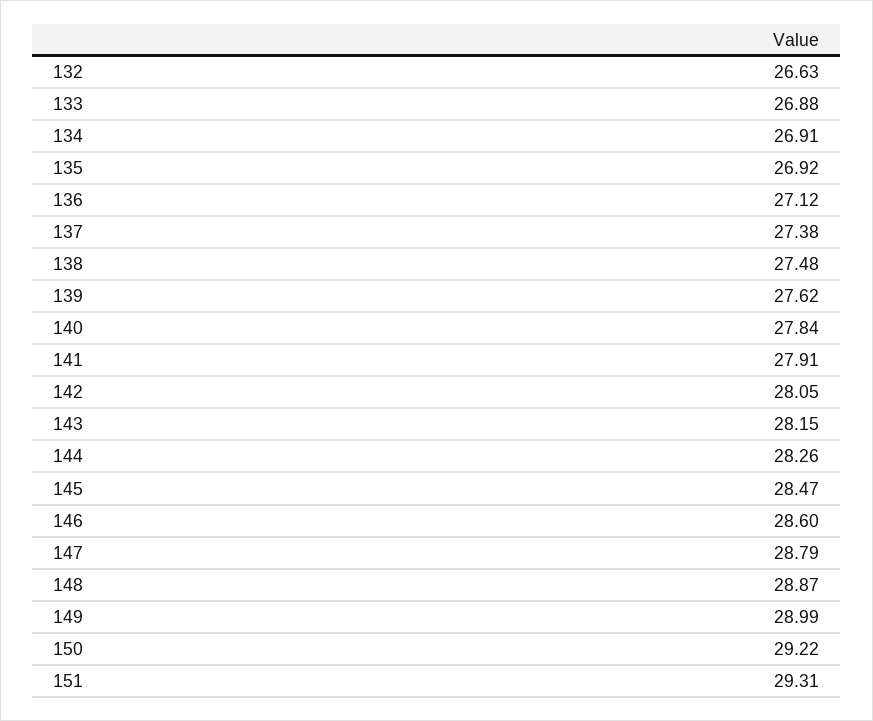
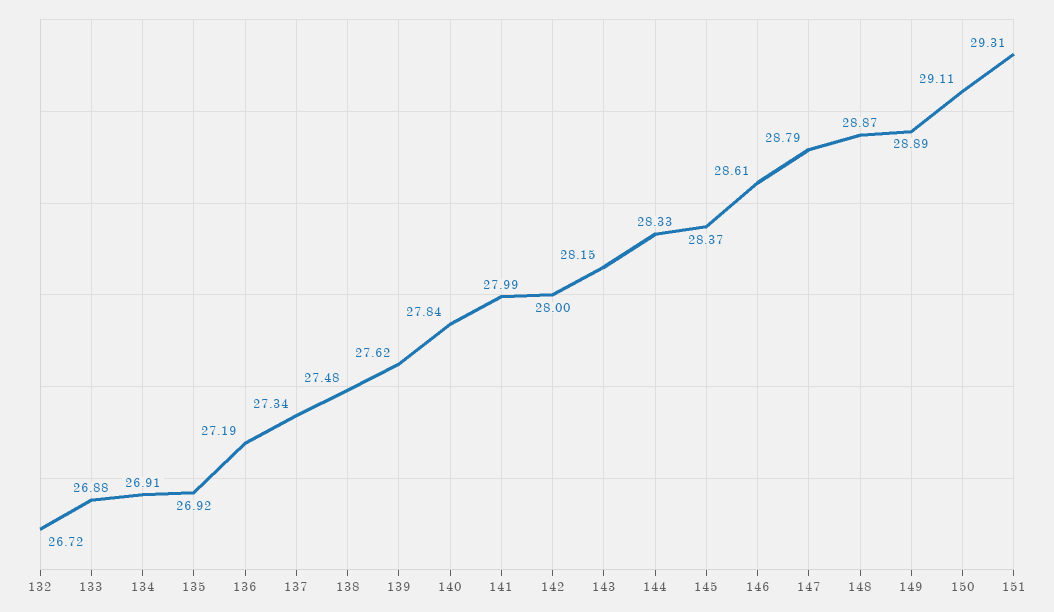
132: 26.63 -> 26.72
136: 27.12 -> 27.19
137: 27.38 -> 27.34
141: 27.91 -> 27.99
142: 28.05 -> 28
144: 28.26 -> 28.33
145: 28.47 -> 28.37
146: 28.6 -> 28.61
149: 28.99 -> 28.89
150: 29.22 -> 29.11

